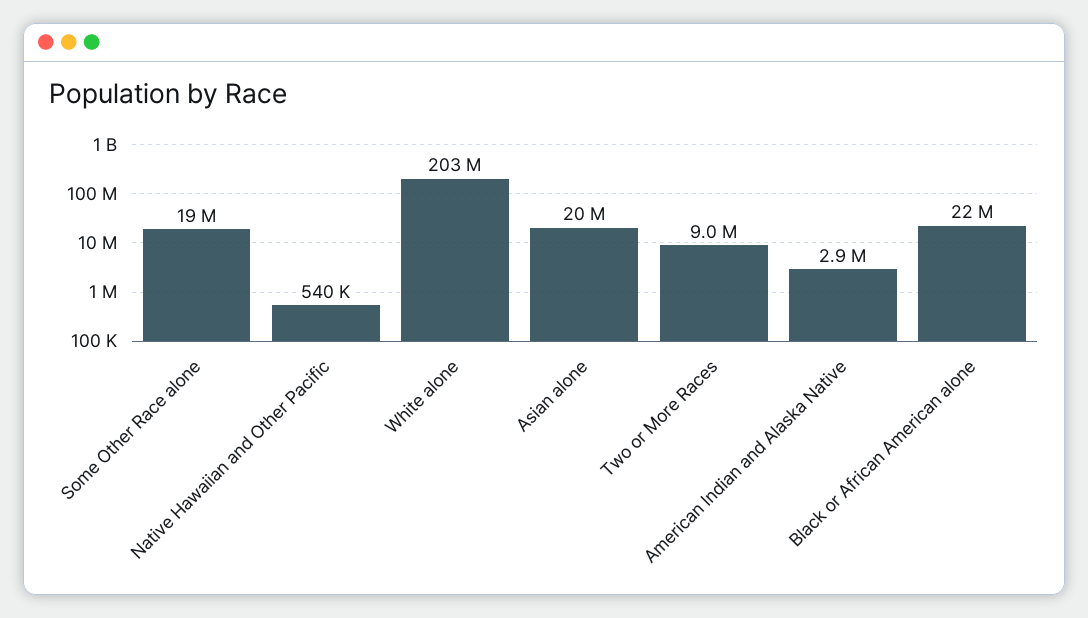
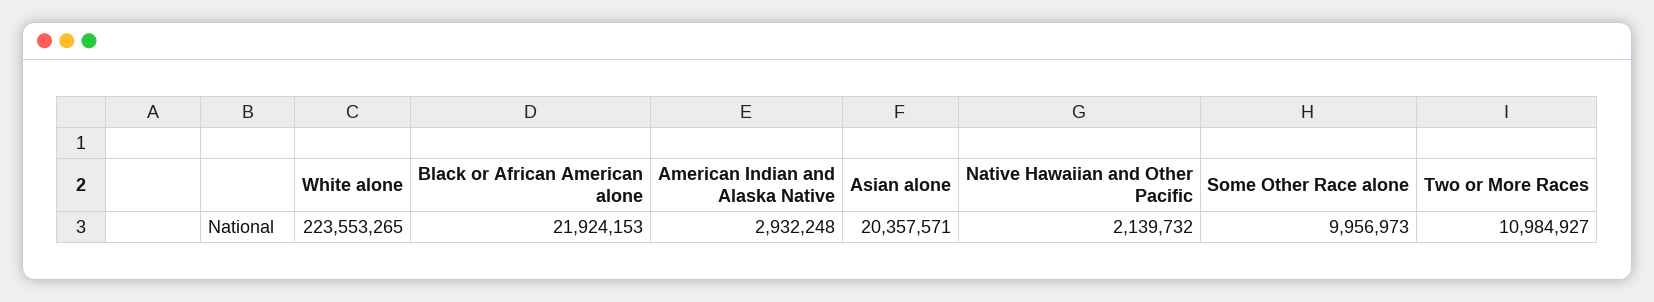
Some Other Race alone: 19000000 -> 9956973
Native Hawaiian and Other Pacific: 540000 -> 2139732
White alone: 203000000 -> 223553265
Two or More Races: 9000000 -> 10984927

